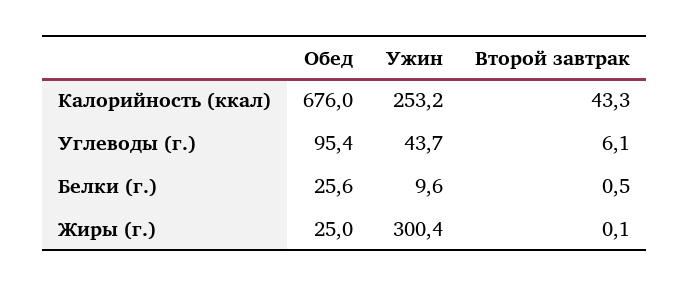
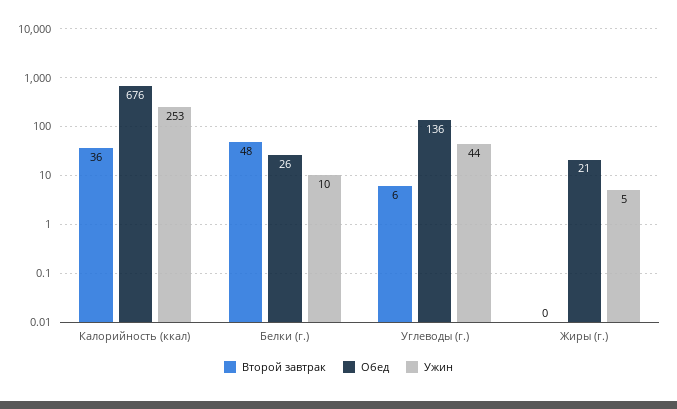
Второй завтрак, Калорийность (ккал): 43.3 -> 36
Обед, Углеводы (г.): 95.4 -> 136
Второй завтрак, Белки (г.): 0.5 -> 48
Обед, Жиры (г.): 25 -> 21
Ужин, Жиры (г.): 300.4 -> 5

